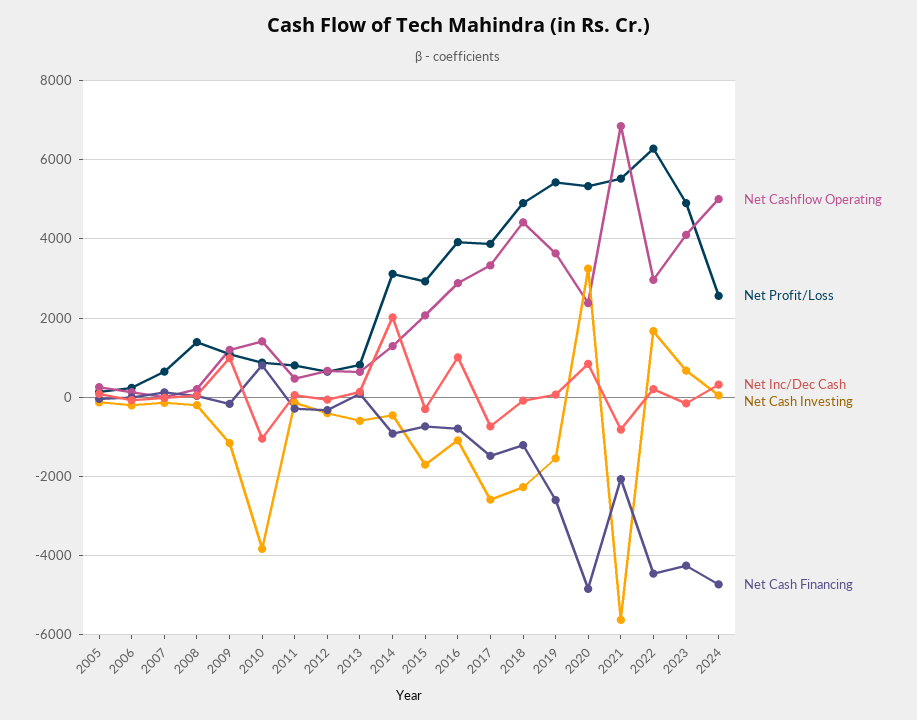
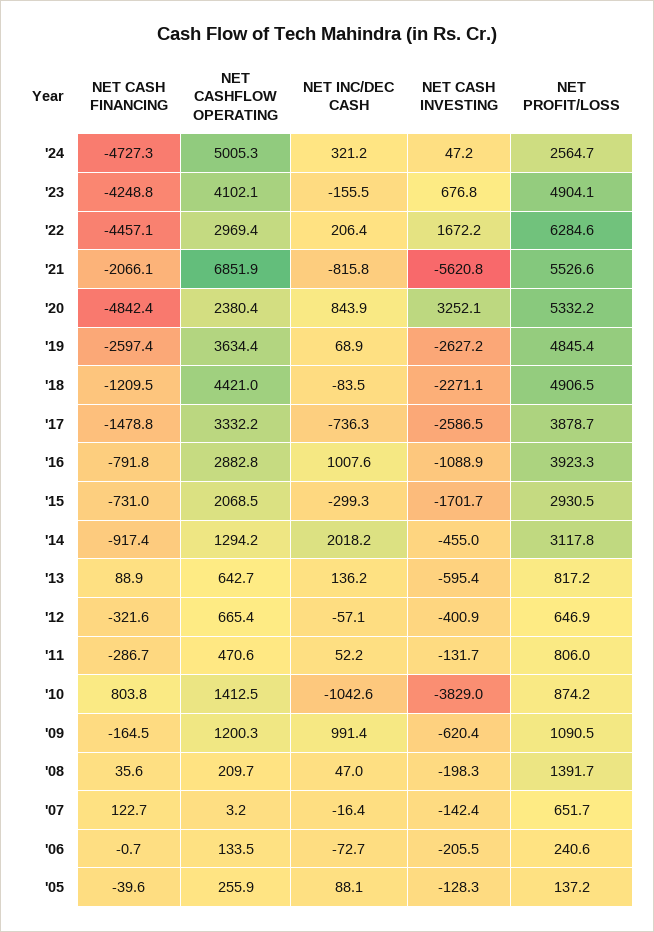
Net Cash Investing, 2009: -1200 -> -620.4
Net Profit/Loss, 2019: 5400 -> 4845.4
Net Cash Investing, 2019: -1600 -> -2627.2

